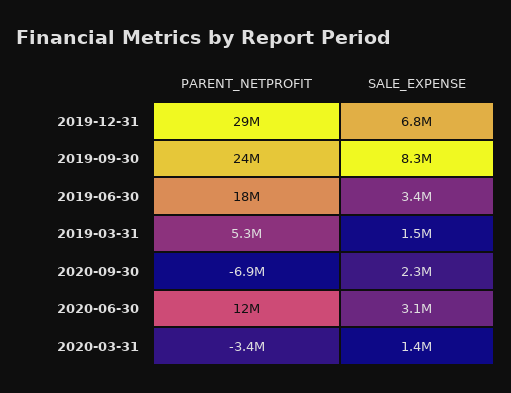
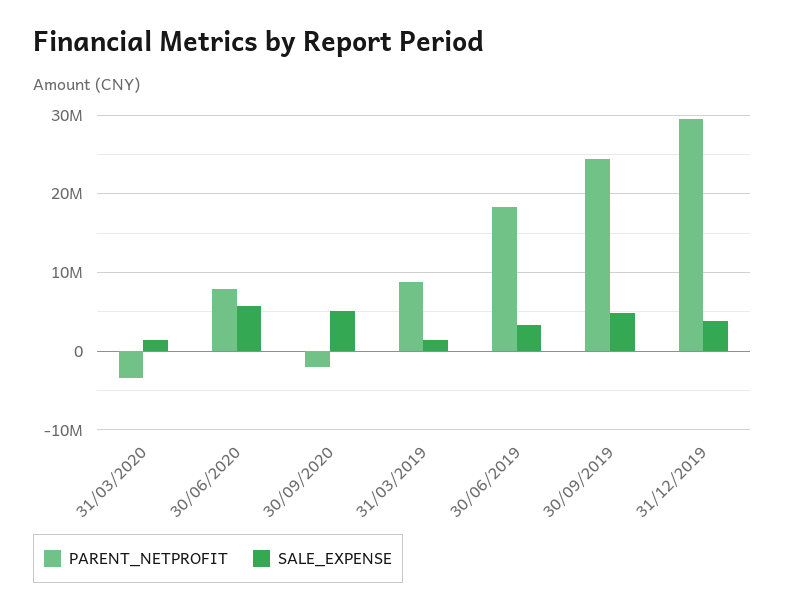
SALE_EXPENSE, 2019-12-31: 6800000 -> 4000000
SALE_EXPENSE, 2019-09-30: 8300000 -> 5000000
PARENT_NETPROFIT, 2019-03-31: 5300000 -> 9000000
PARENT_NETPROFIT, 2020-09-30: -6900000 -> -2000000
SALE_EXPENSE, 2020-09-30: 2300000 -> 5000000
PARENT_NETPROFIT, 2020-06-30: 12000000 -> 8000000
SALE_EXPENSE, 2020-06-30: 3100000 -> 6000000

